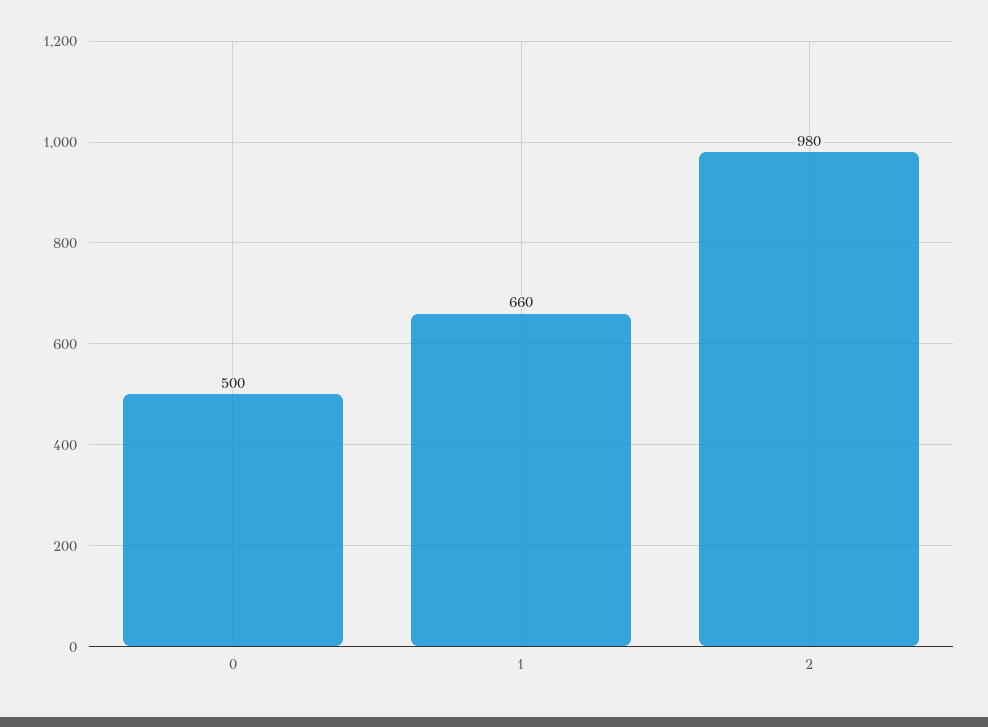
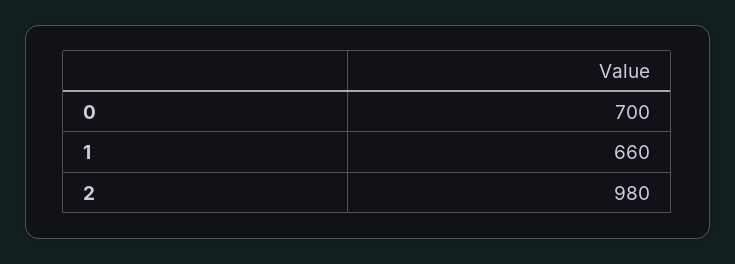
0: 500 -> 700

